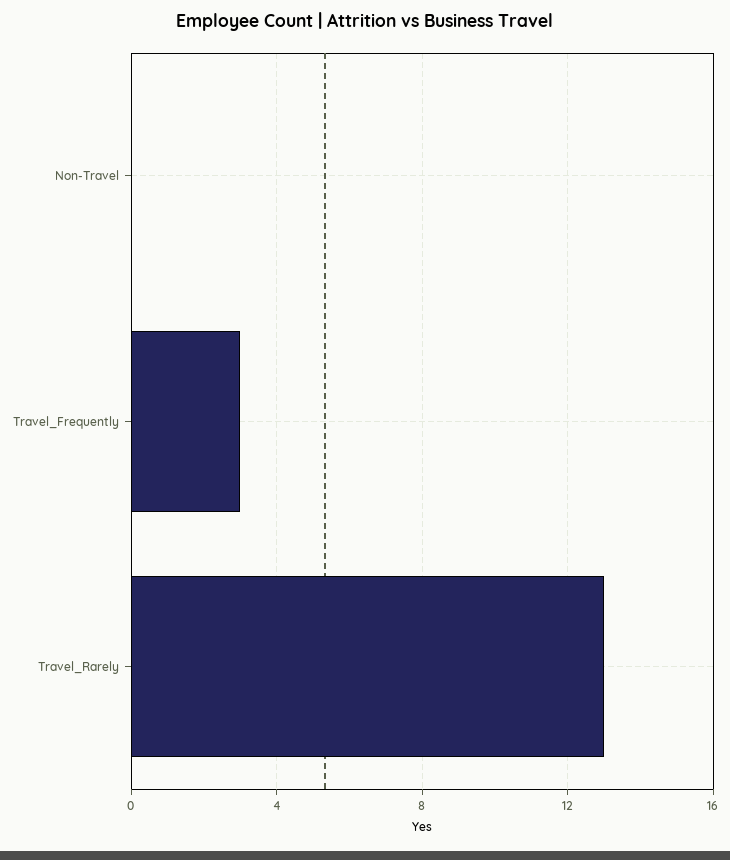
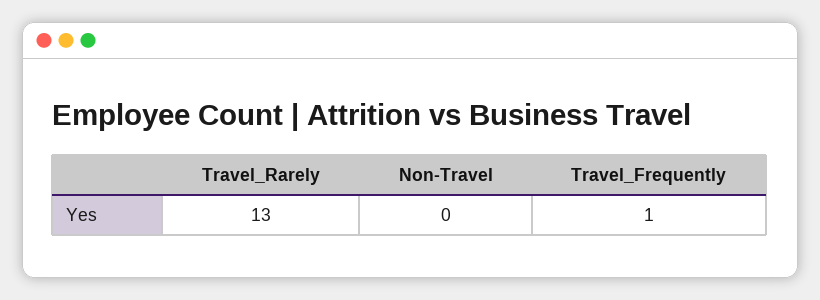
Travel_Frequently: 3 -> 1

